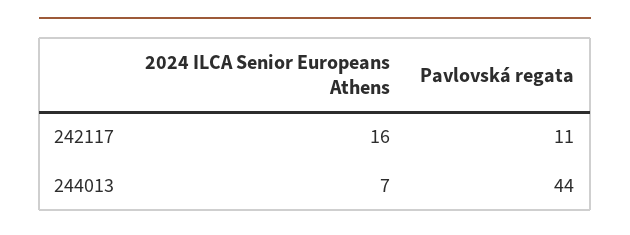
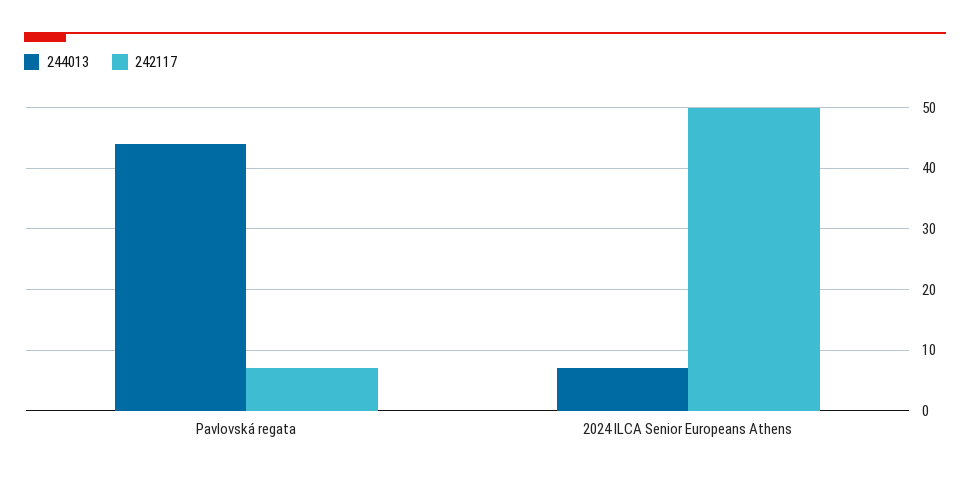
242117, 2024 ILCA Senior Europeans Athens: 16 -> 50
242117, Pavlovská regata: 11 -> 7

